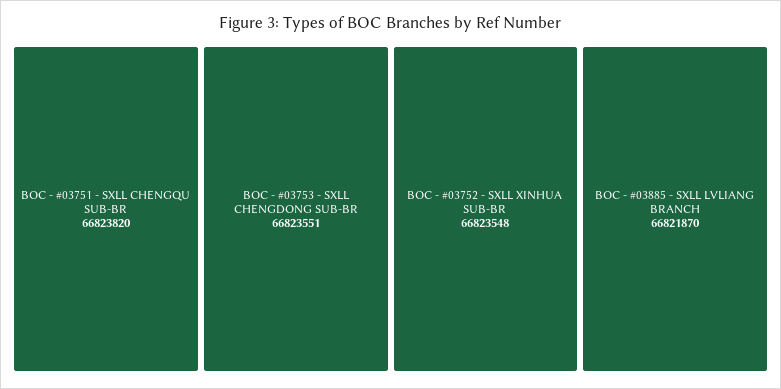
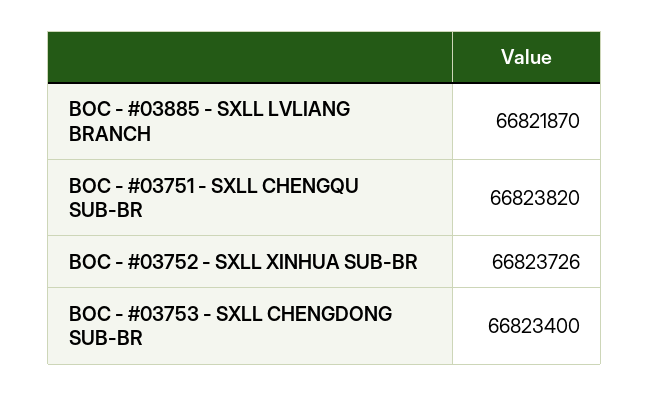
BOC - #03753 - SXLL CHENGDONG SUB-BR: 66823551 -> 66823400
BOC - #03752 - SXLL XINHUA SUB-BR: 66823548 -> 66823726

